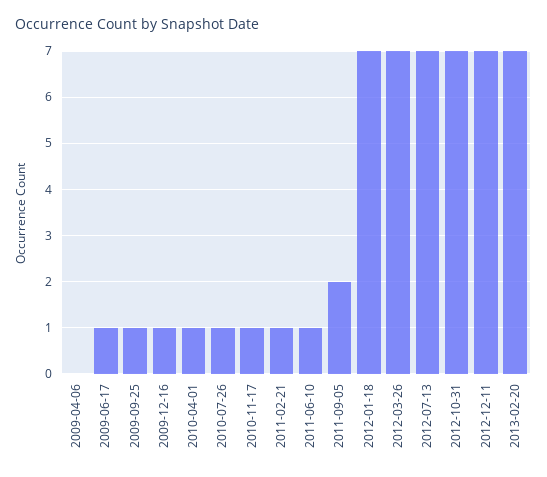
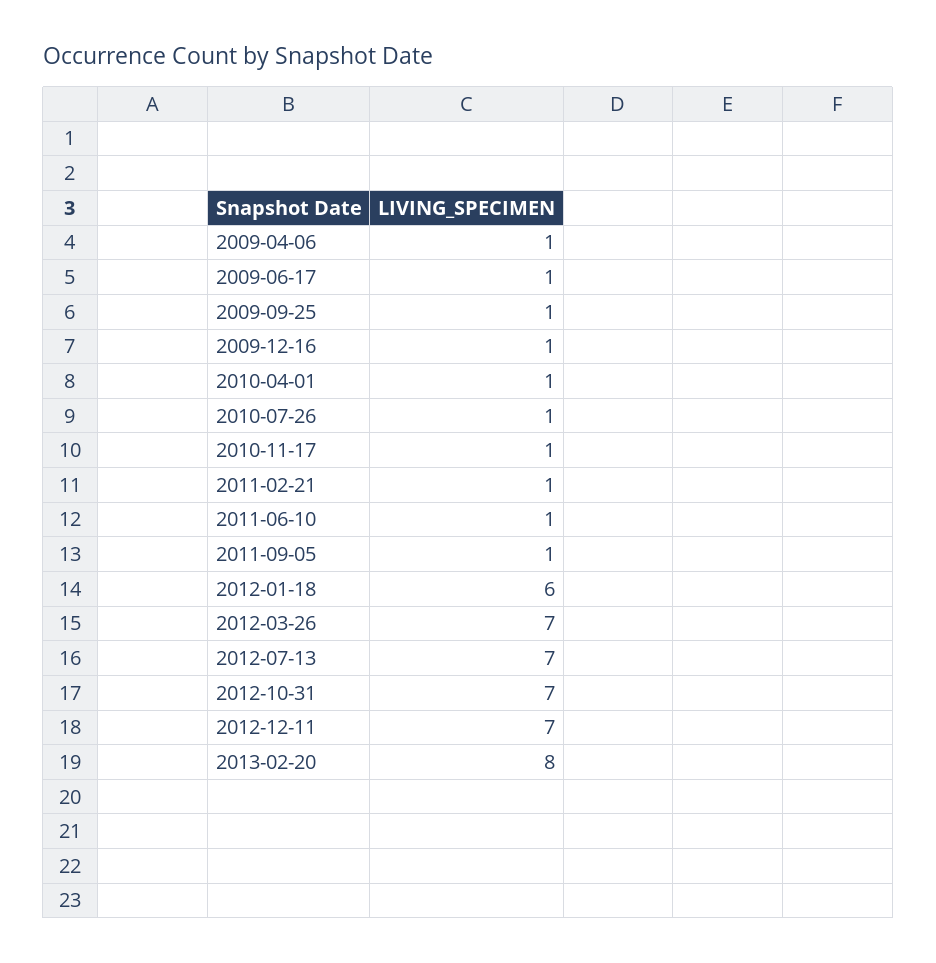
2009-04-06: 0 -> 1
2011-09-05: 2 -> 1
2012-01-18: 7 -> 6
2013-02-20: 7 -> 8

